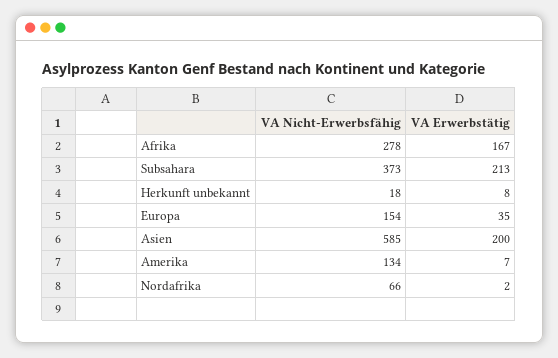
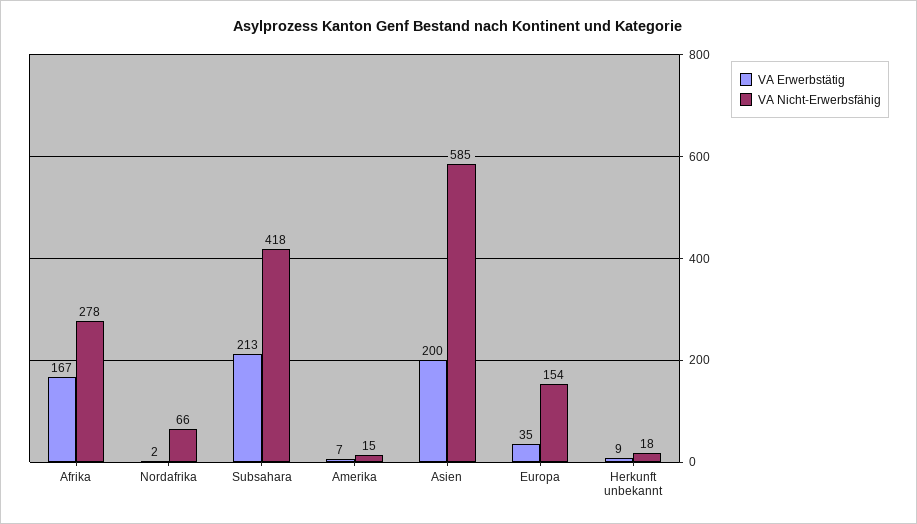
VA Nicht-Erwerbsfähig, Subsahara: 373 -> 418
VA Erwerbstätig, Herkunft unbekannt: 8 -> 9
VA Nicht-Erwerbsfähig, Amerika: 134 -> 15

